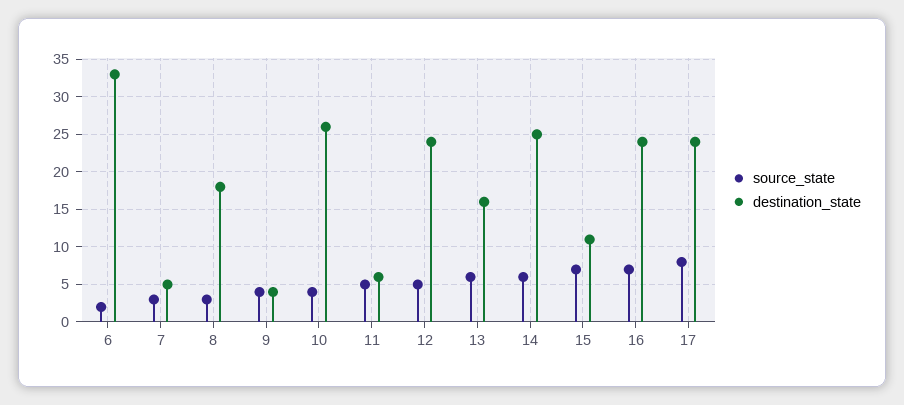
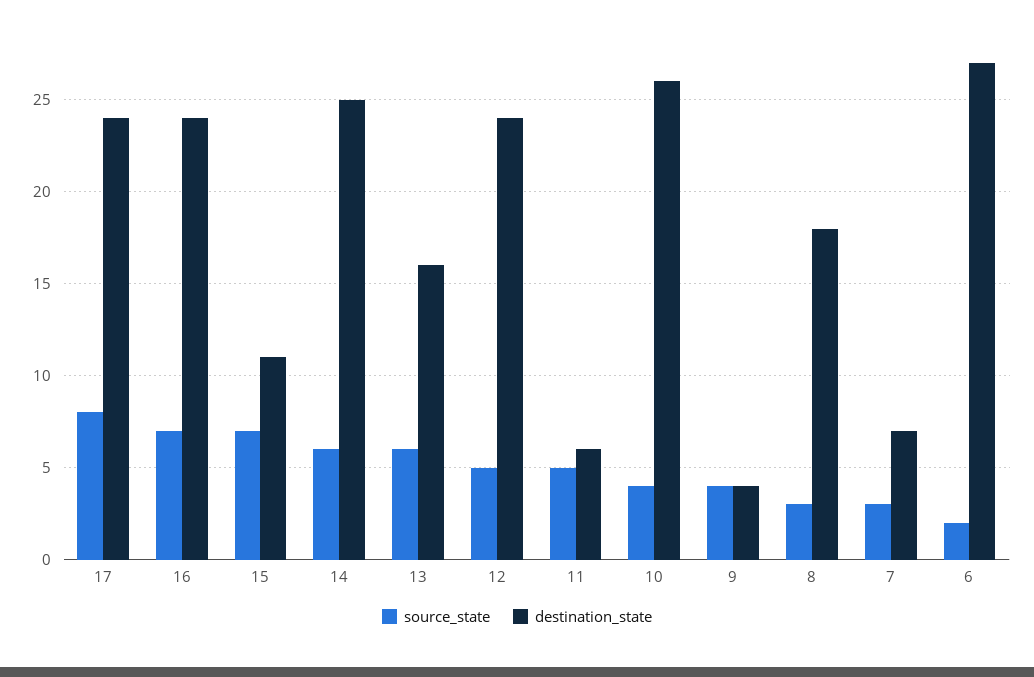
destination_state, 6: 33 -> 27
destination_state, 7: 5 -> 7

